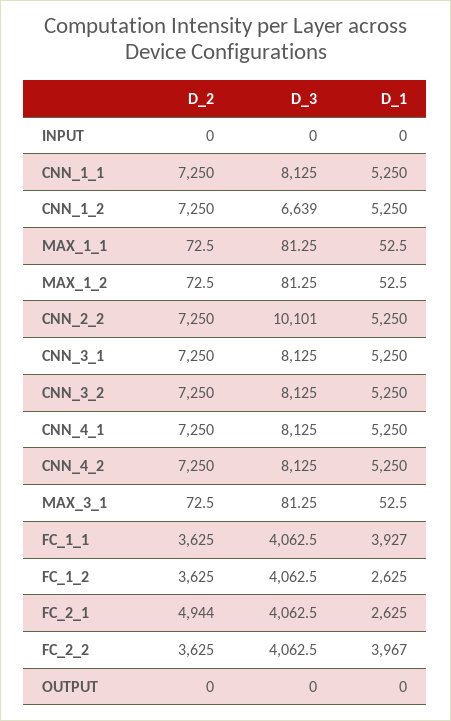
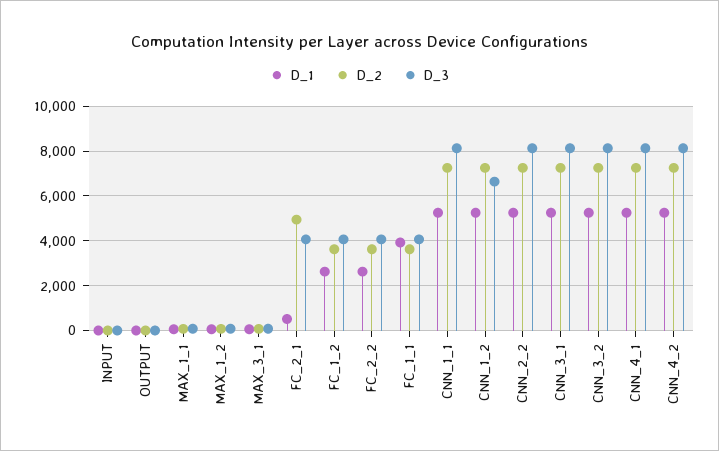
D_3, CNN_2_2: 10101 -> 8000
D_1, FC_2_1: 2625 -> 500
D_1, FC_2_2: 3967 -> 2500

